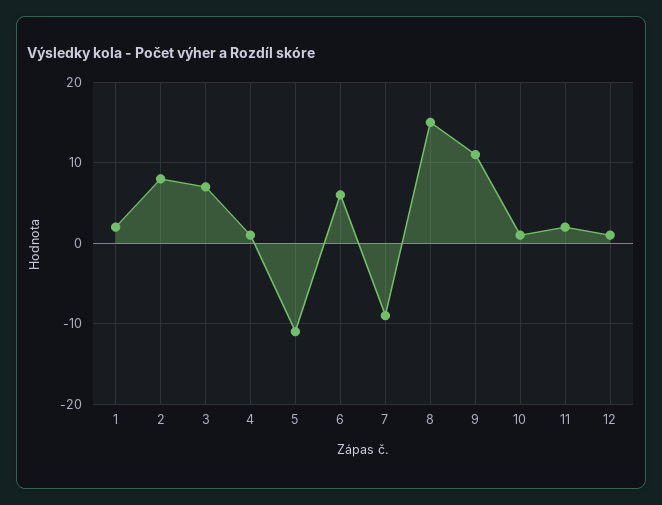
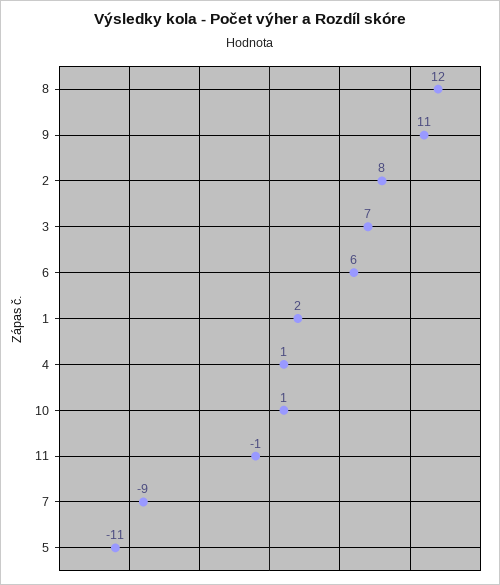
8: 15 -> 12
11: 2 -> -1
12: 1 -> none

